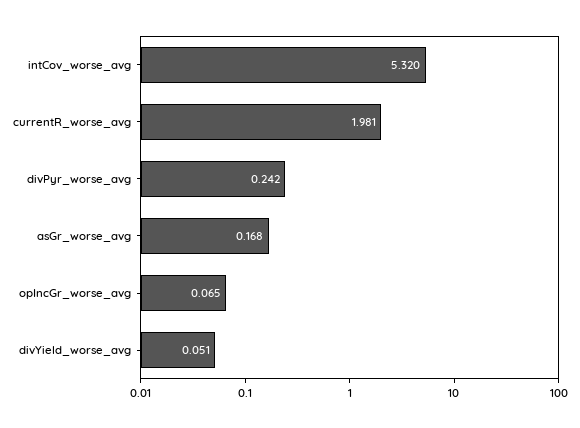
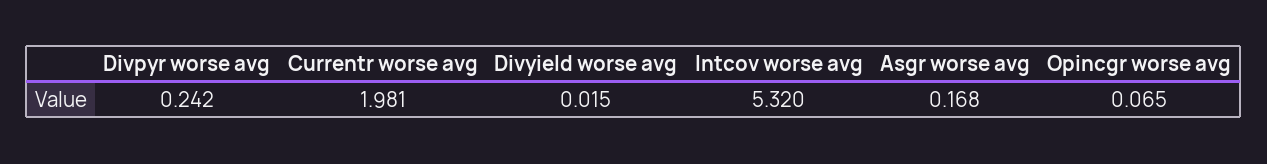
divYield_worse_avg: 0.051 -> 0.015

